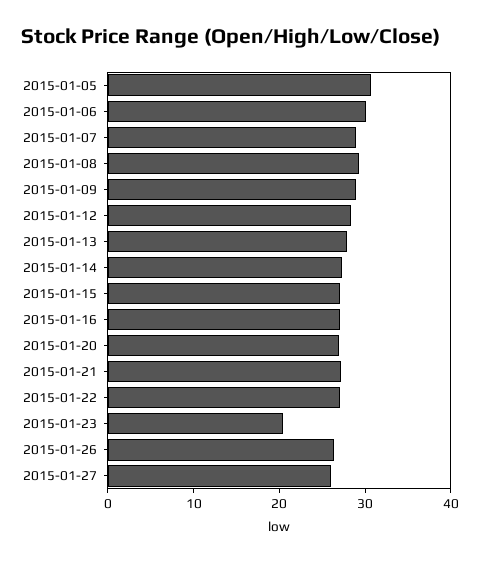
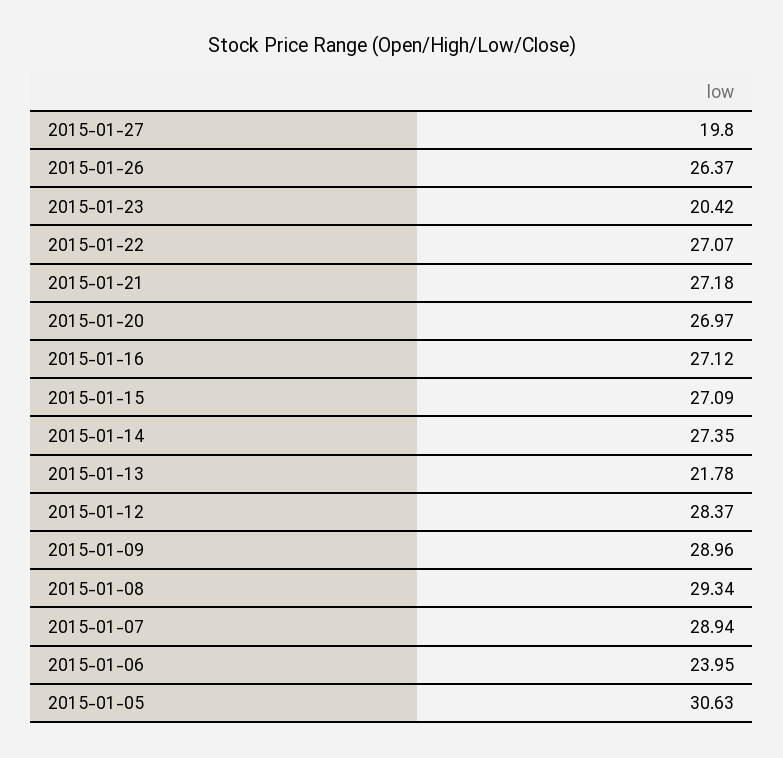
2015-01-06: 30 -> 23.95
2015-01-13: 28 -> 21.78
2015-01-27: 26 -> 19.8

